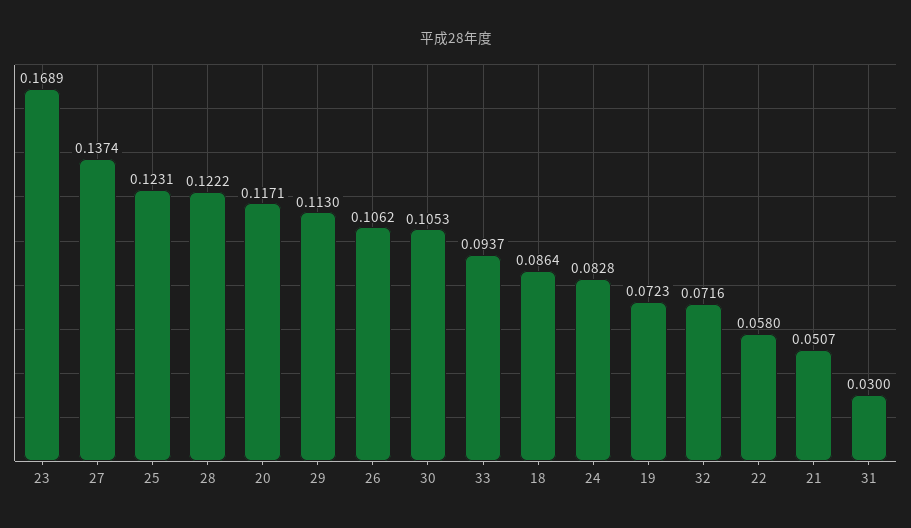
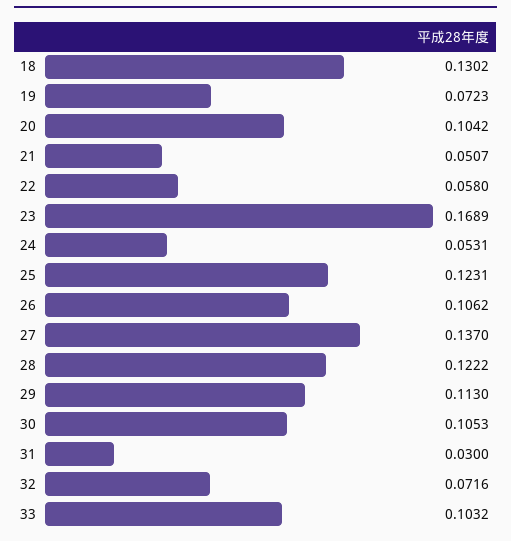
27: 0.1374 -> 0.137
20: 0.1171 -> 0.1042
33: 0.0937 -> 0.1032
18: 0.0864 -> 0.1302
24: 0.0828 -> 0.0531

